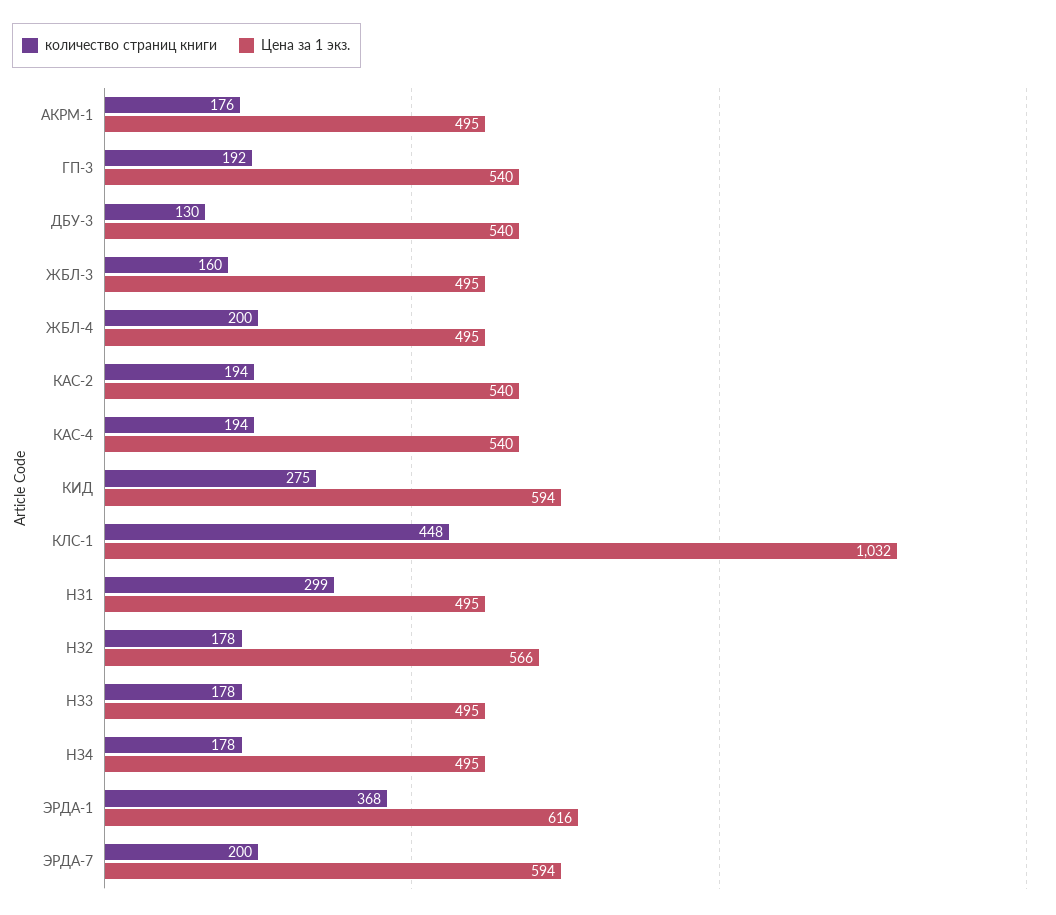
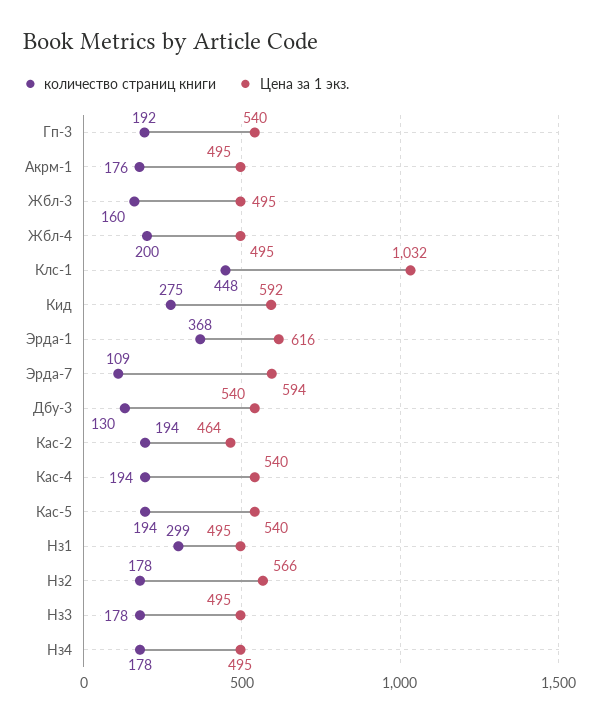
Цена за 1 экз., КАС-2: 540 -> 464
Цена за 1 экз., КИД: 594 -> 592
количество страниц книги, ЭРДА-7: 200 -> 109
количество страниц книги, Кас-5: none -> 194
Цена за 1 экз., Кас-5: none -> 540

